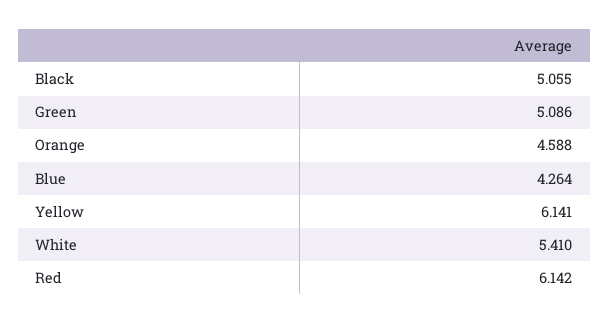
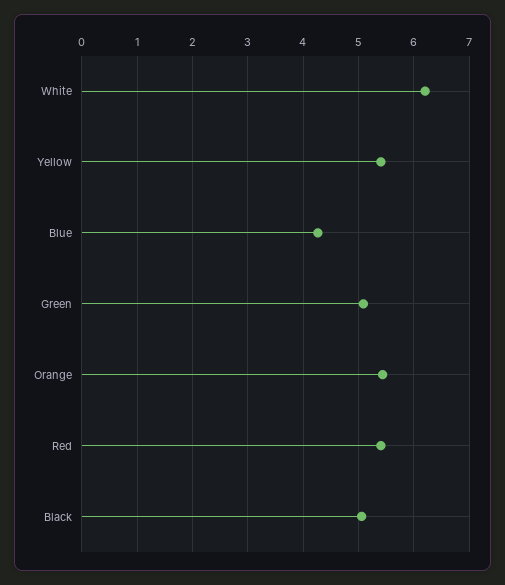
Orange: 4.588 -> 5.4
Yellow: 6.141 -> 5.4
White: 5.41 -> 6.2
Red: 6.142 -> 5.4

